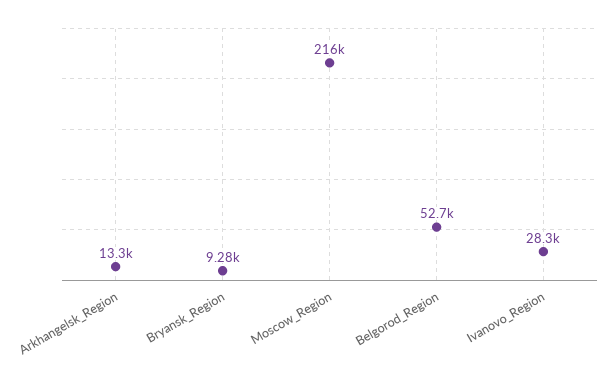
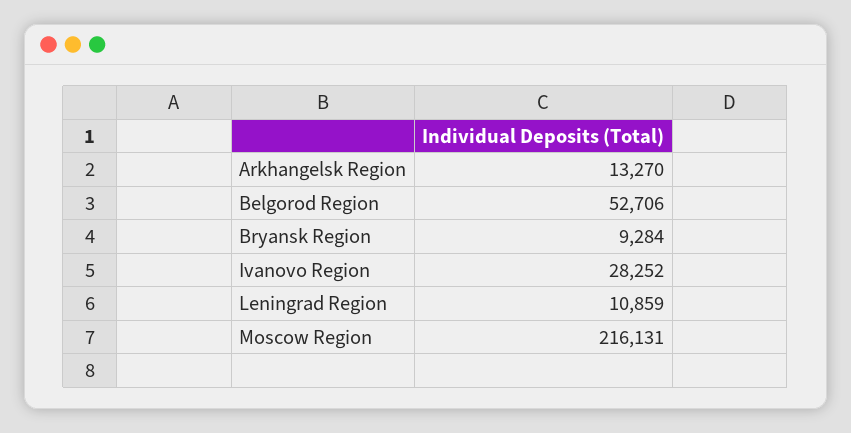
Leningrad Region: none -> 10859

